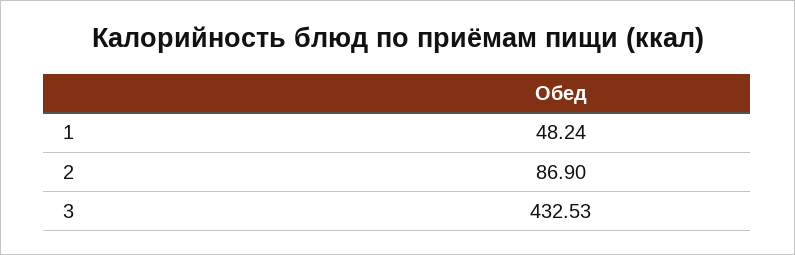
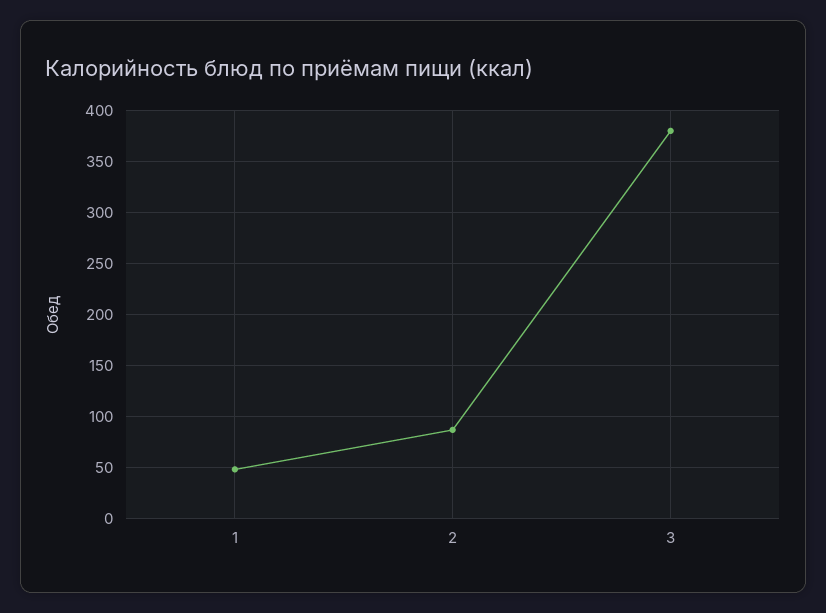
3: 432.53 -> 380

